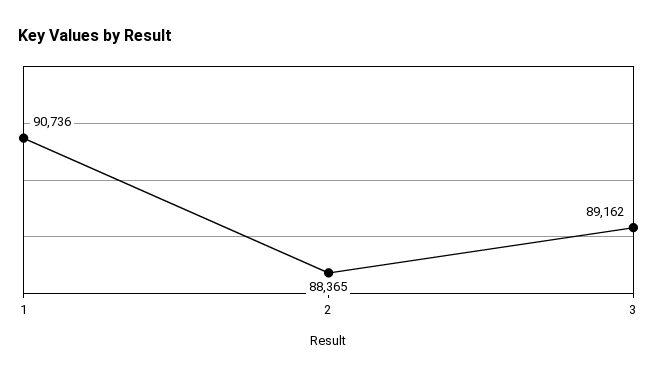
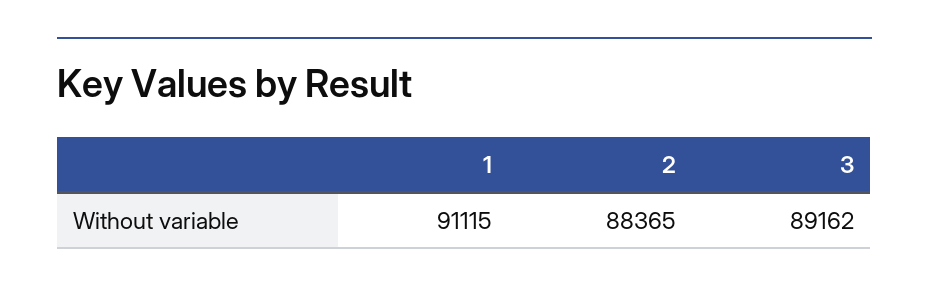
1: 90736 -> 91115

